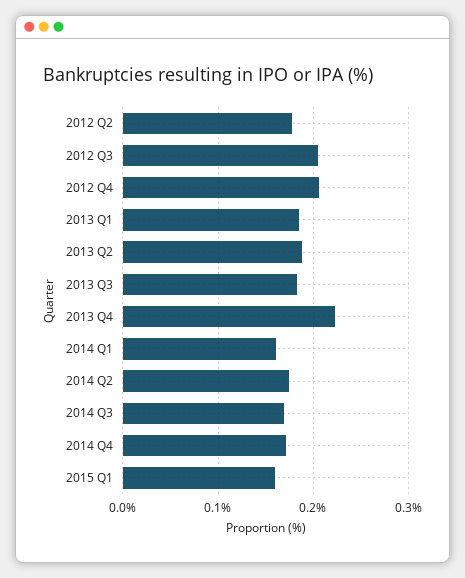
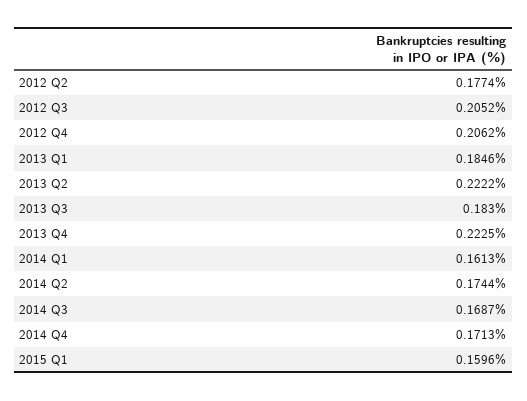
2013 Q2: 0.19 -> 0.2222

